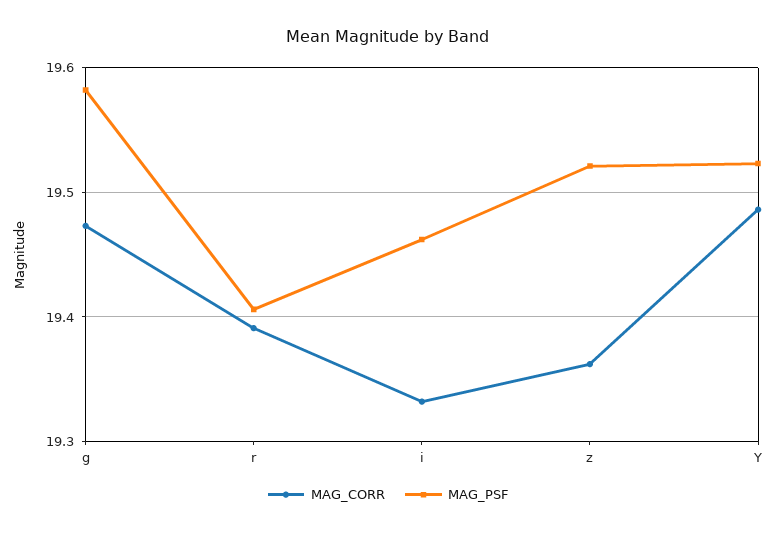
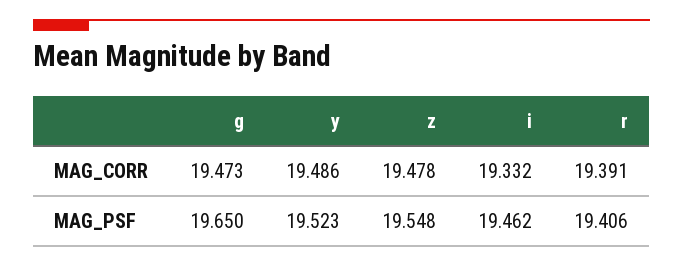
MAG_PSF, g: 19.58 -> 19.65
MAG_CORR, z: 19.36 -> 19.478
MAG_PSF, z: 19.52 -> 19.548

